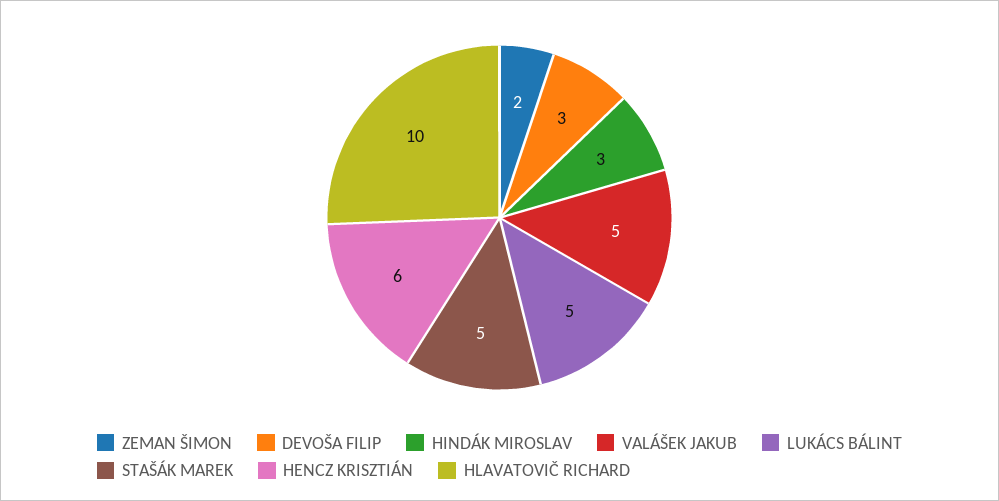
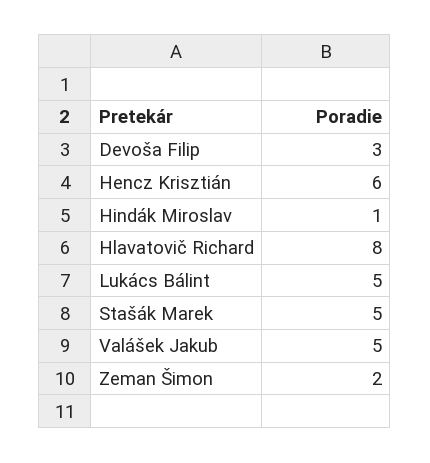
HINDÁK MIROSLAV: 3 -> 1
HLAVATOVIČ RICHARD: 10 -> 8

